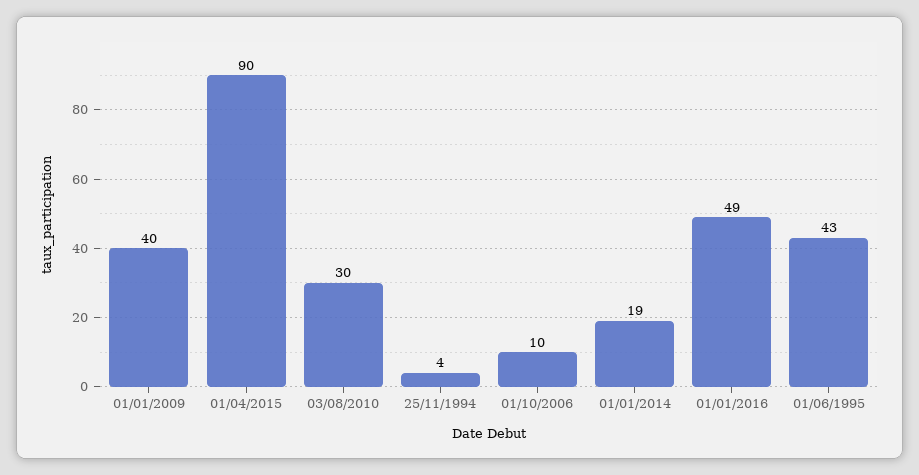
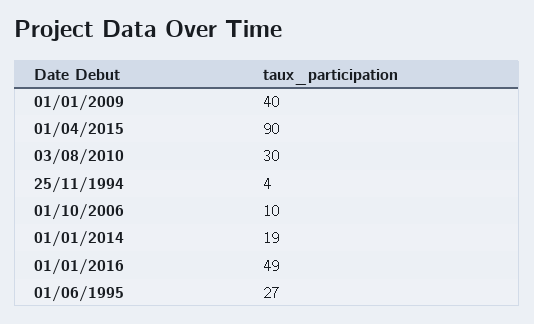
01/06/1995: 43 -> 27

